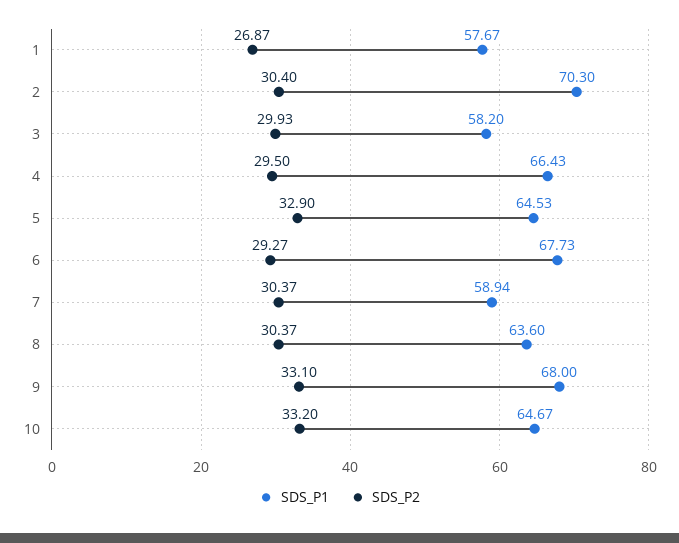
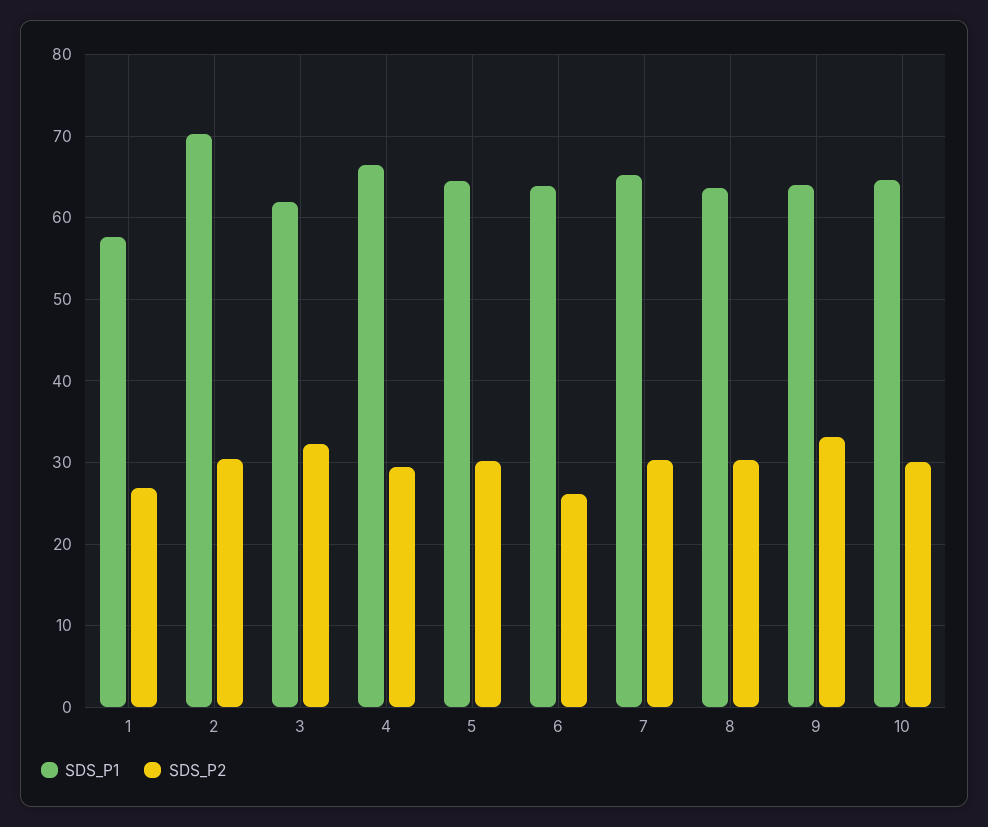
SDS_P1, 3: 58.2 -> 62
SDS_P2, 3: 29.93 -> 32
SDS_P2, 5: 32.9 -> 30
SDS_P1, 6: 67.73 -> 64
SDS_P2, 6: 29.27 -> 26
SDS_P1, 7: 58.94 -> 65
SDS_P1, 9: 68 -> 64
SDS_P2, 10: 33.2 -> 30

